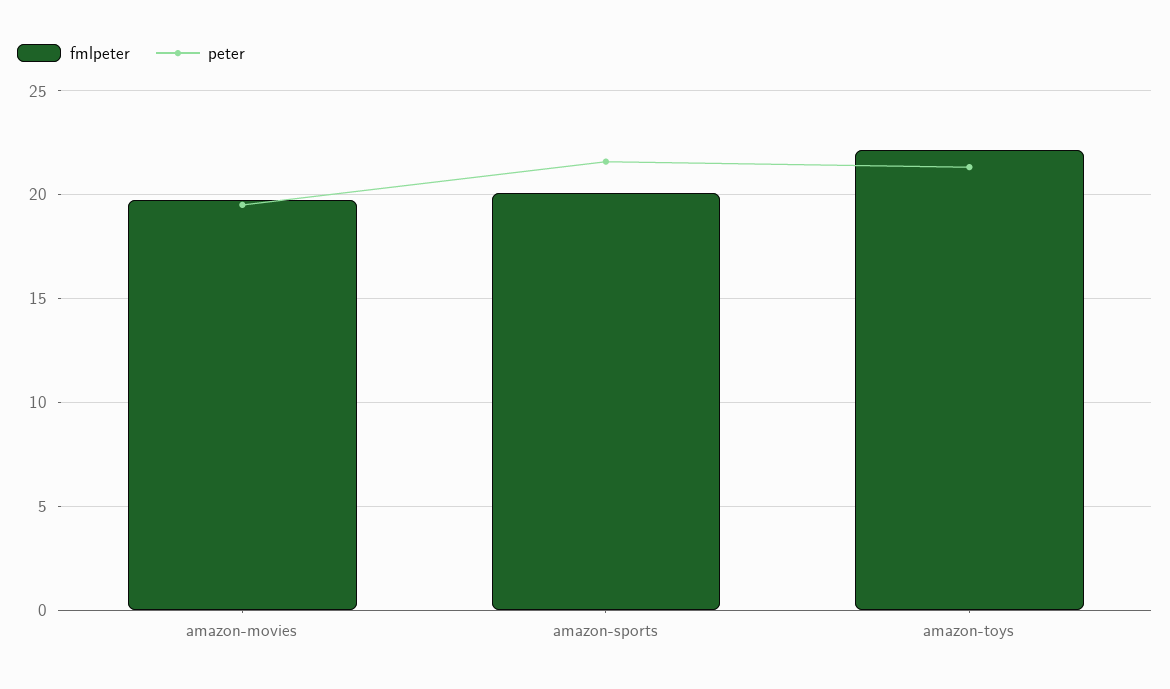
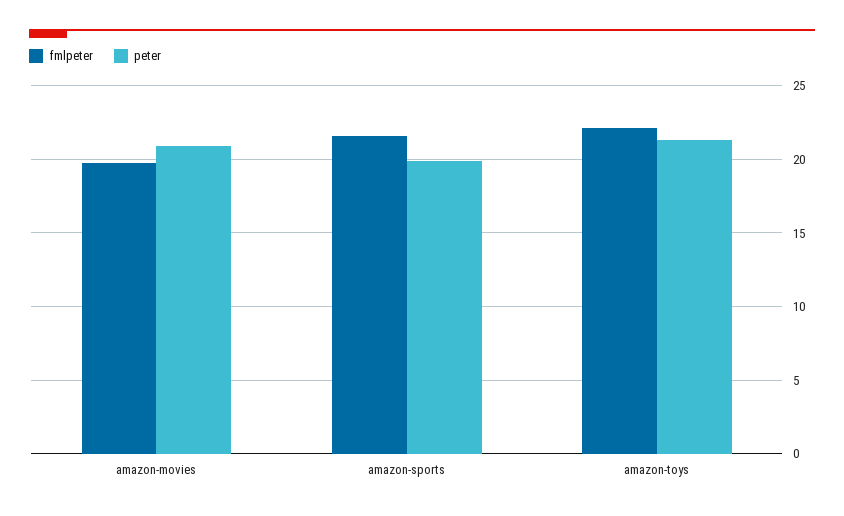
peter, amazon-movies: 19.5 -> 21
fmlpeter, amazon-sports: 20 -> 21.5
peter, amazon-sports: 21.5 -> 20

